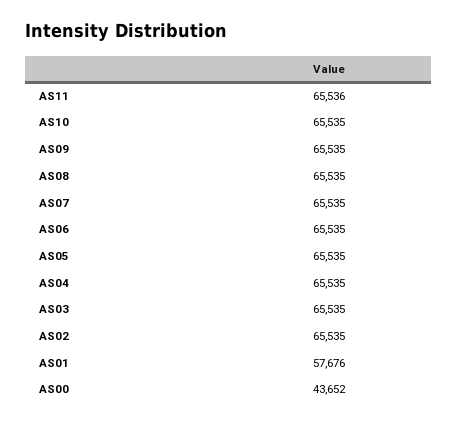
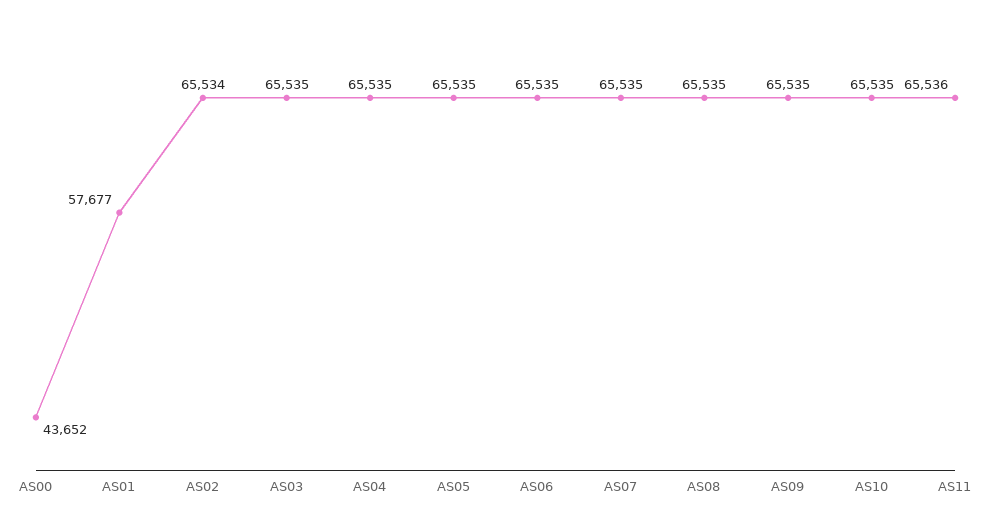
AS02: 65535 -> 65534
AS01: 57676 -> 57677

